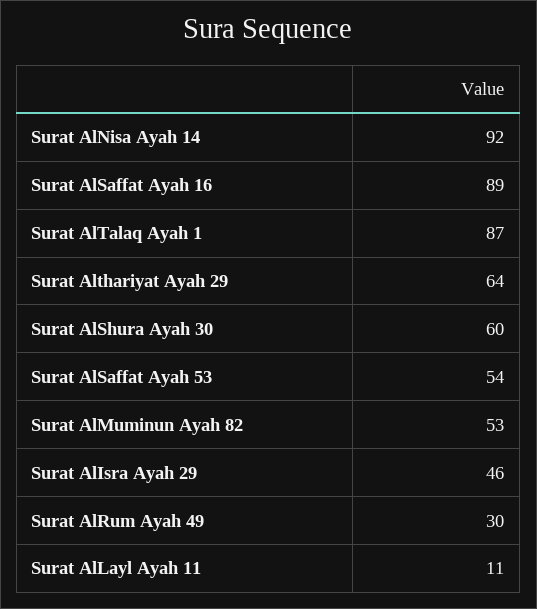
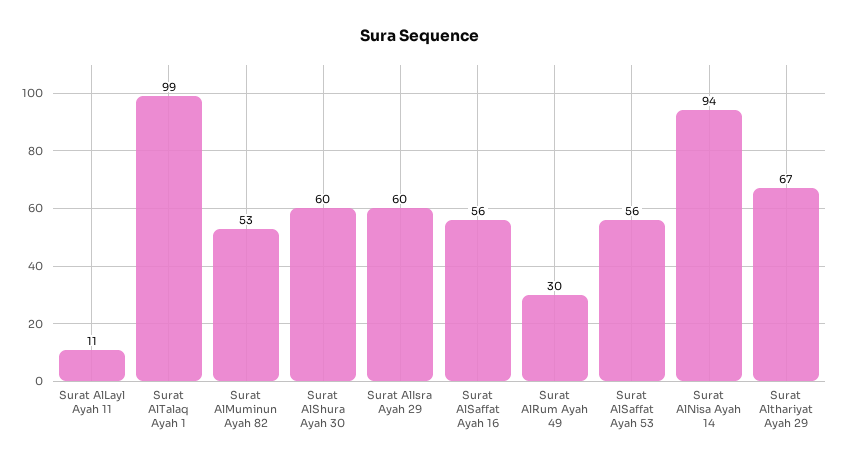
Surat AlNisa Ayah 14: 92 -> 94
Surat AlSaffat Ayah 16: 89 -> 56
Surat AlTalaq Ayah 1: 87 -> 99
Surat Althariyat Ayah 29: 64 -> 67
Surat AlSaffat Ayah 53: 54 -> 56
Surat AlIsra Ayah 29: 46 -> 60

